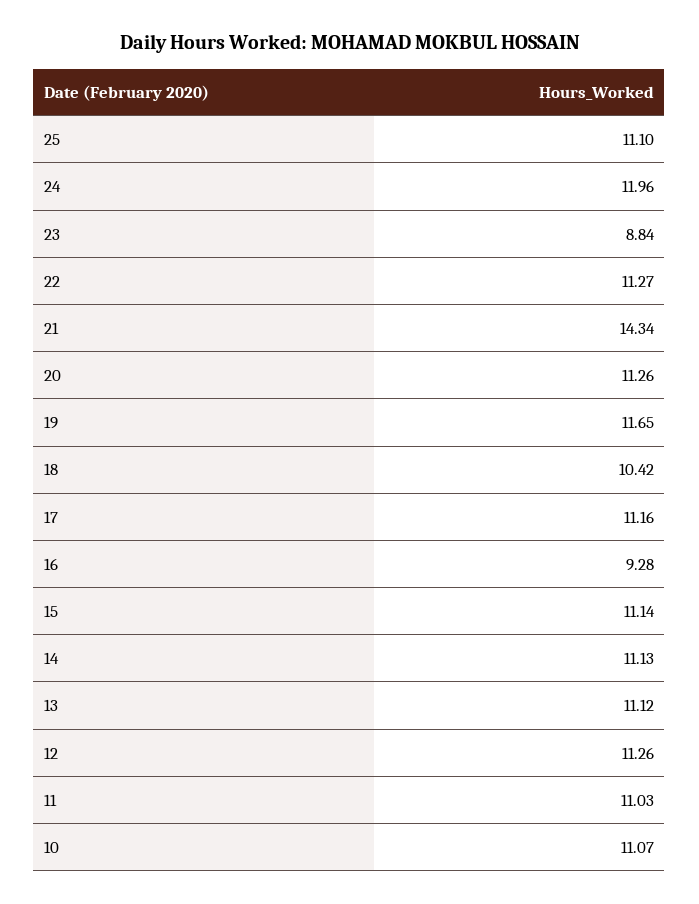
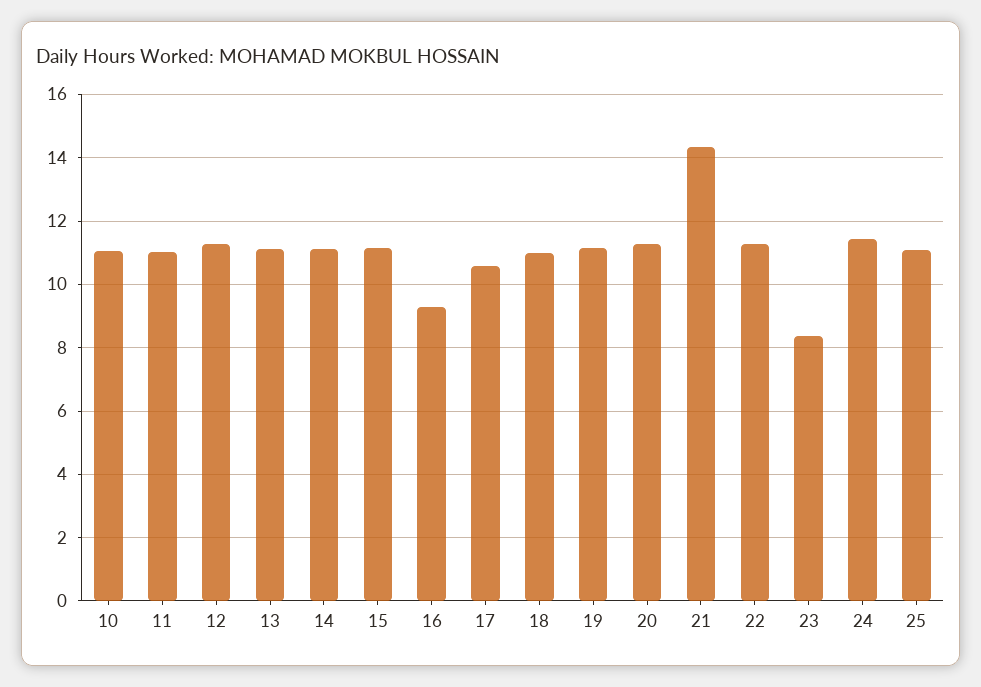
24: 11.96 -> 11.4
23: 8.84 -> 8.4
19: 11.65 -> 11.2
18: 10.42 -> 11
17: 11.16 -> 10.6

